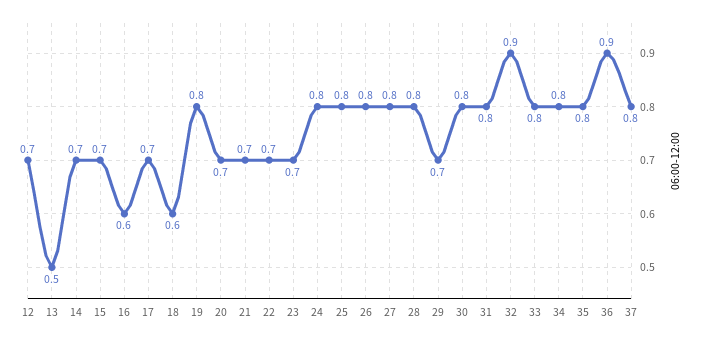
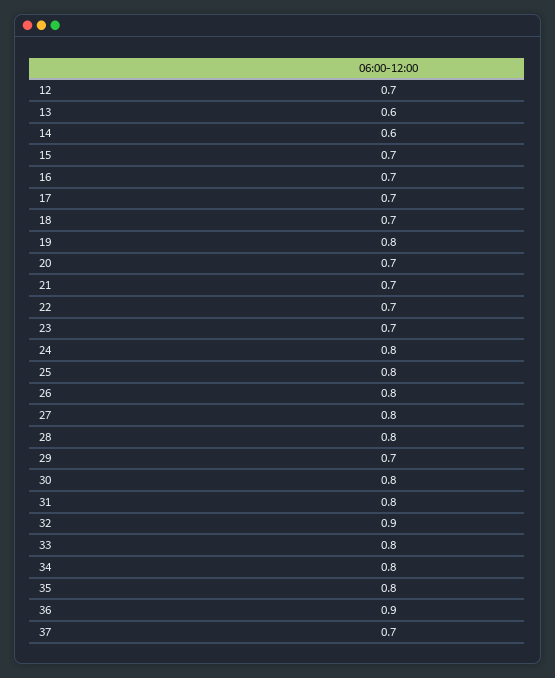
13: 0.5 -> 0.6
14: 0.7 -> 0.6
16: 0.6 -> 0.7
18: 0.6 -> 0.7
37: 0.8 -> 0.7

